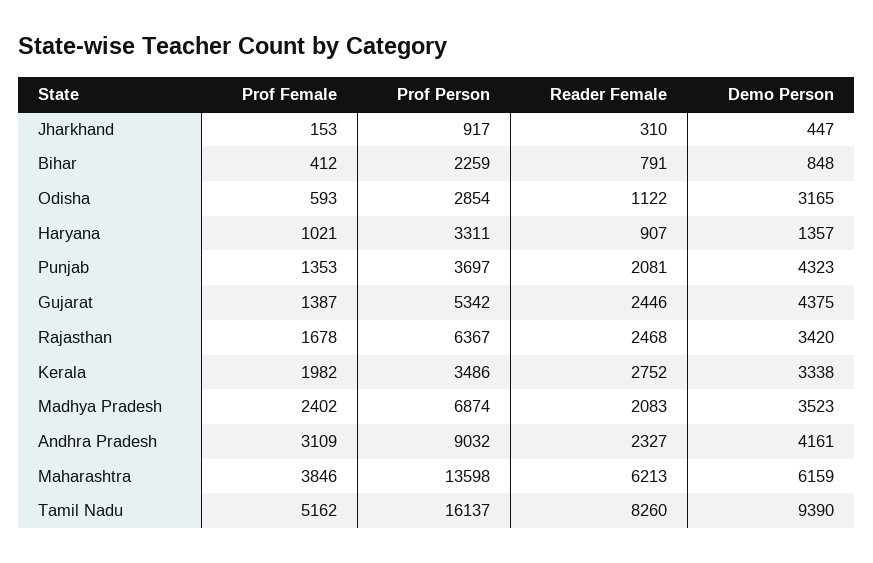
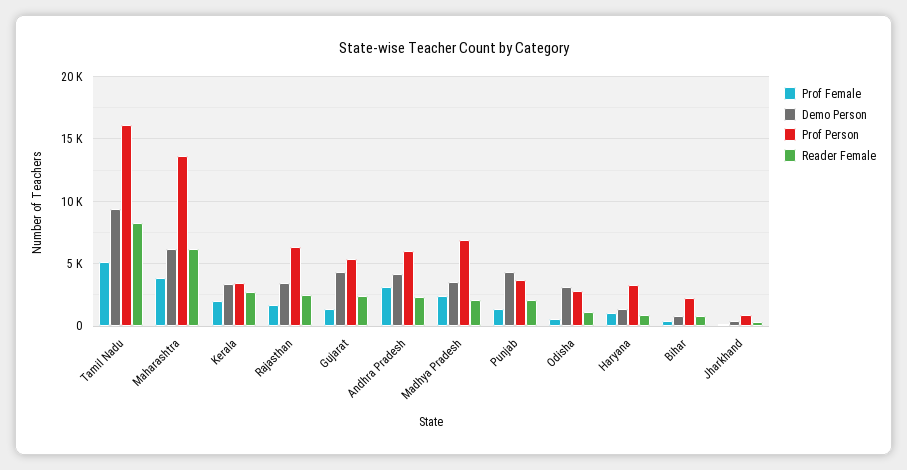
Prof Person, Andhra Pradesh: 9032 -> 6000

